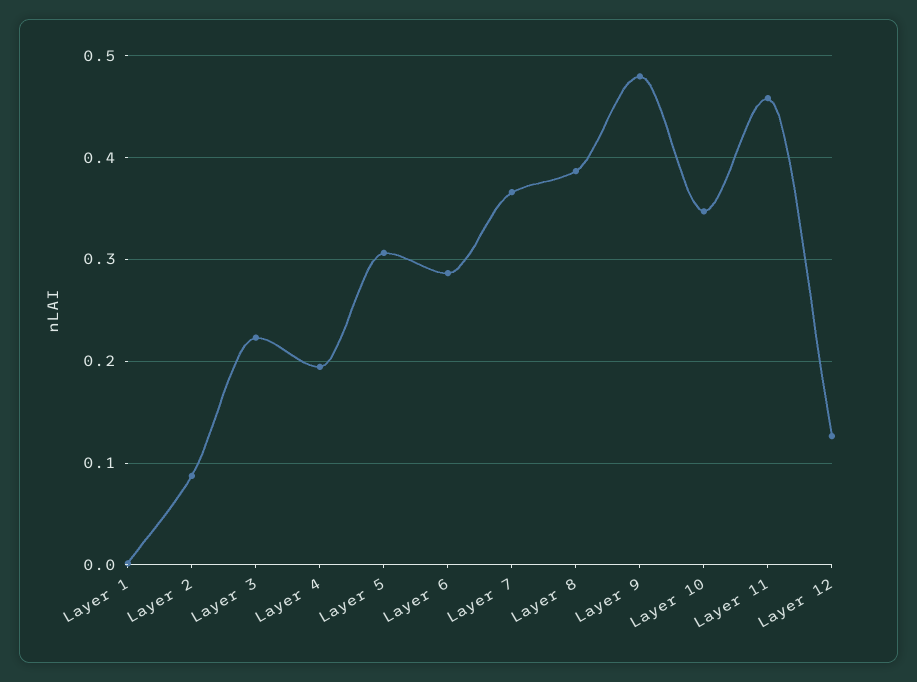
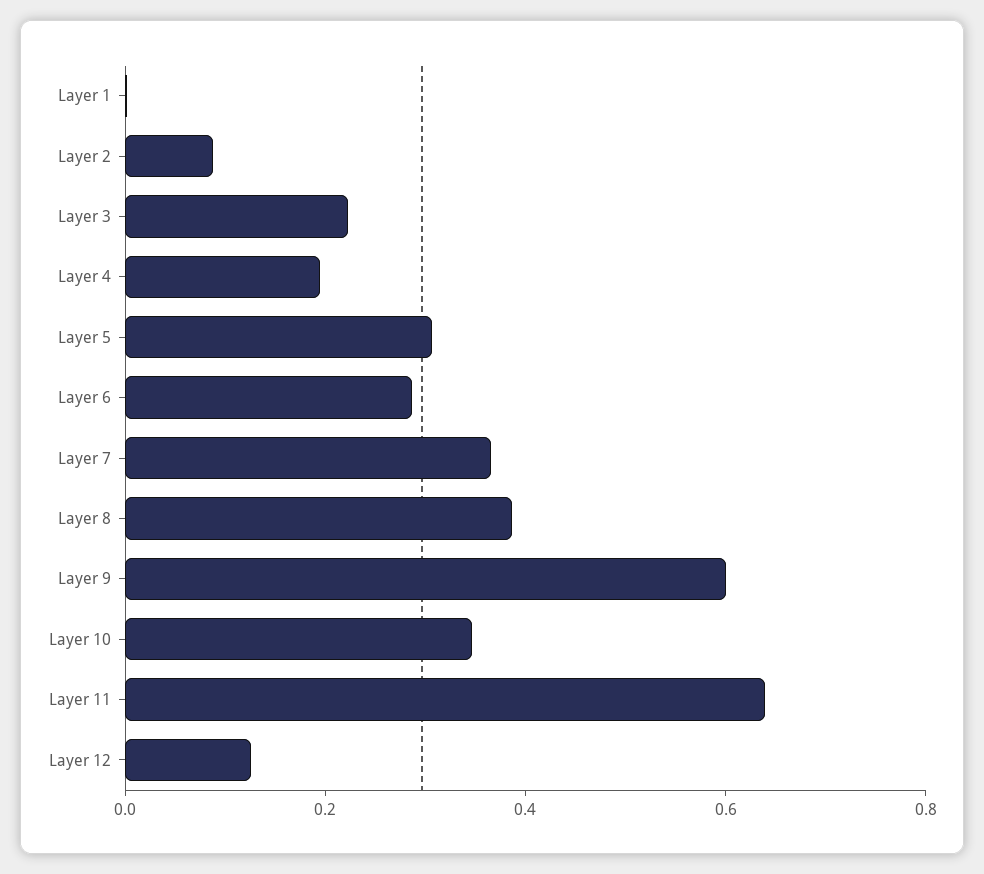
Layer 9: 0.48 -> 0.6
Layer 11: 0.46 -> 0.65

